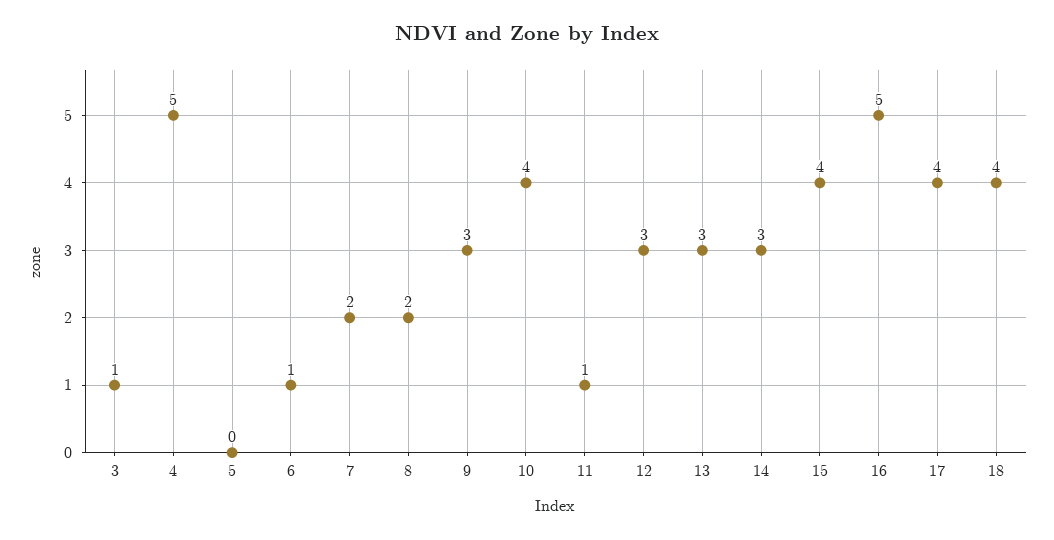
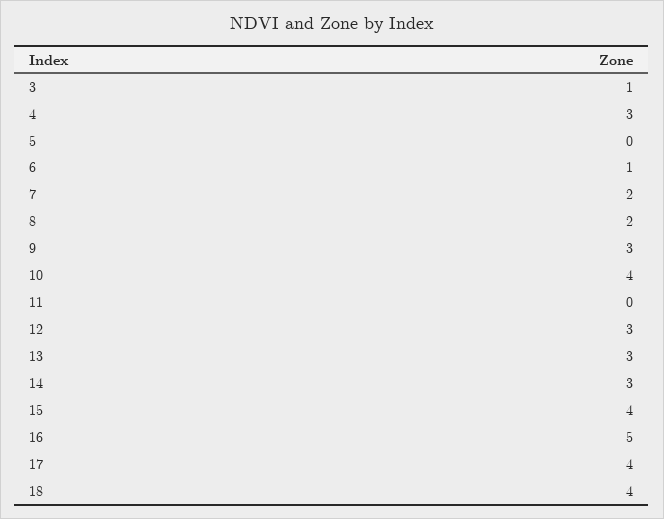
4: 5 -> 3
11: 1 -> 0

